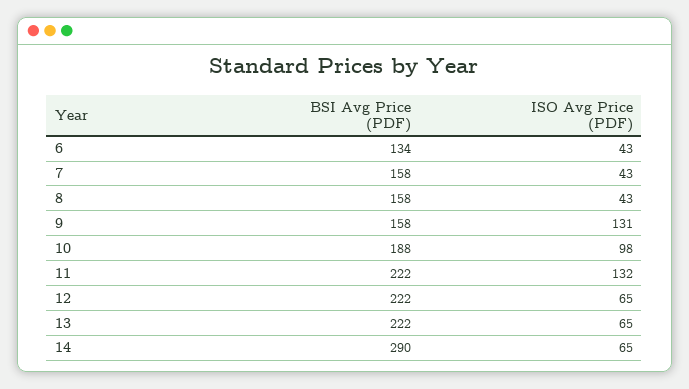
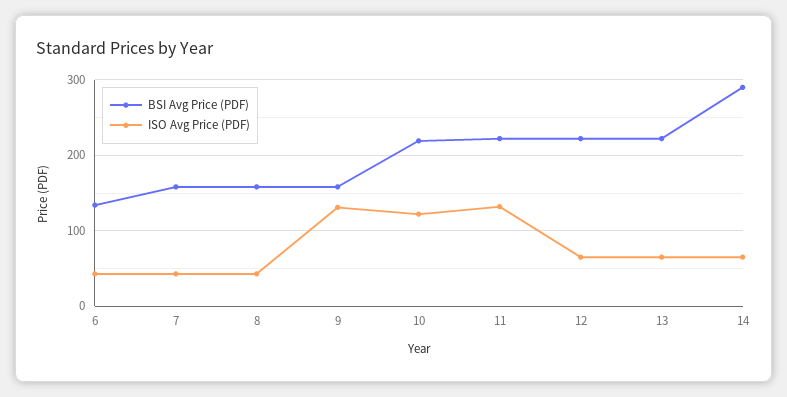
BSI Avg Price (PDF), 10: 188 -> 220
ISO Avg Price (PDF), 10: 98 -> 120

